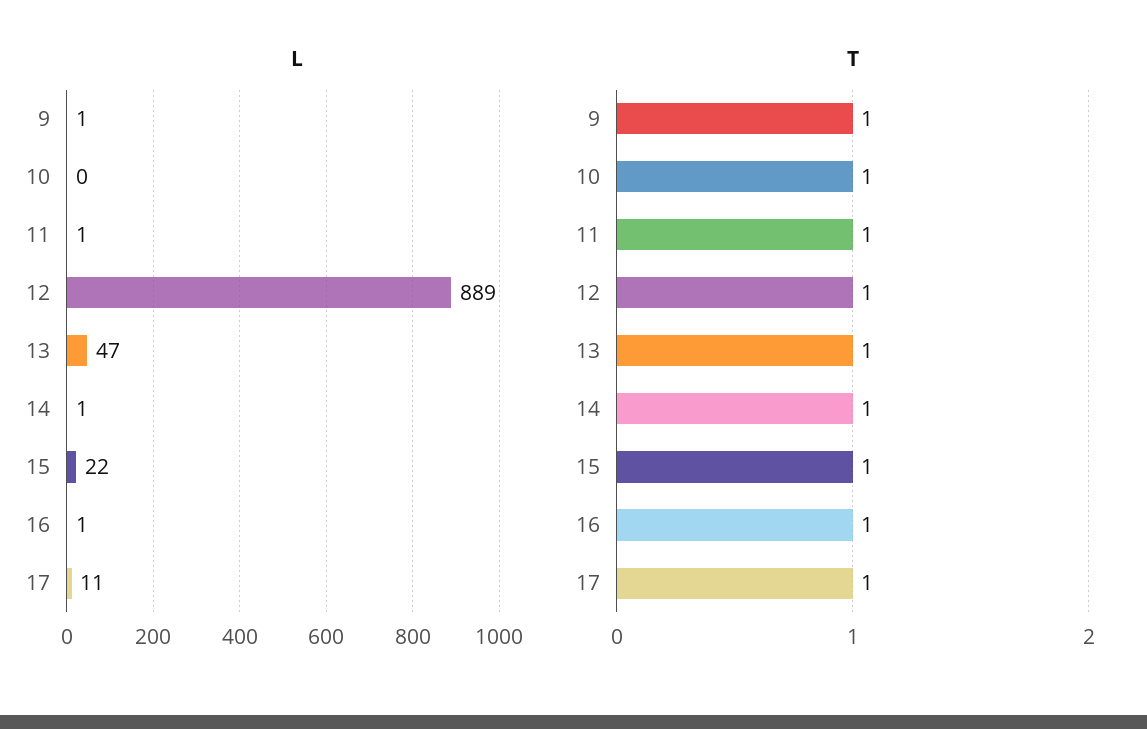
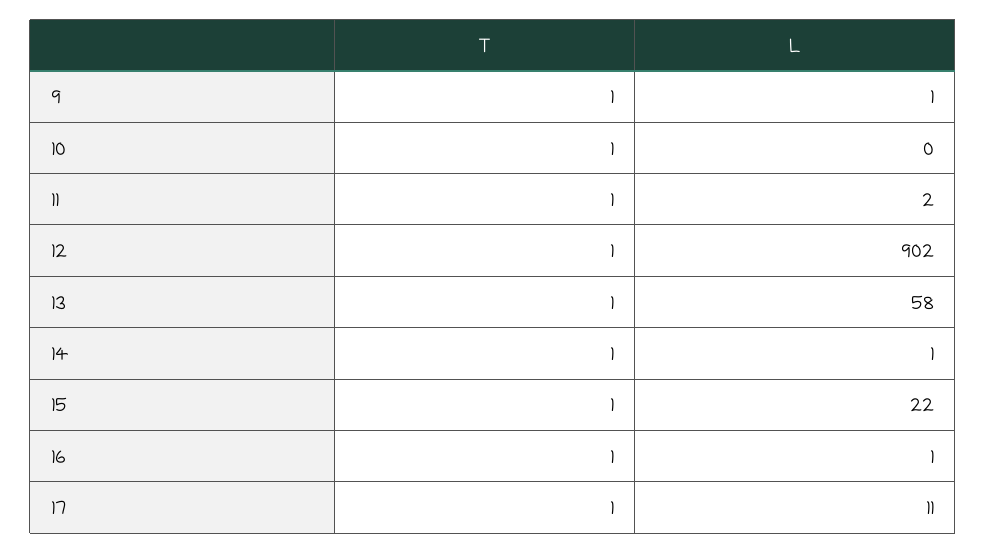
L, 11: 1 -> 2
L, 12: 889 -> 902
L, 13: 47 -> 58

